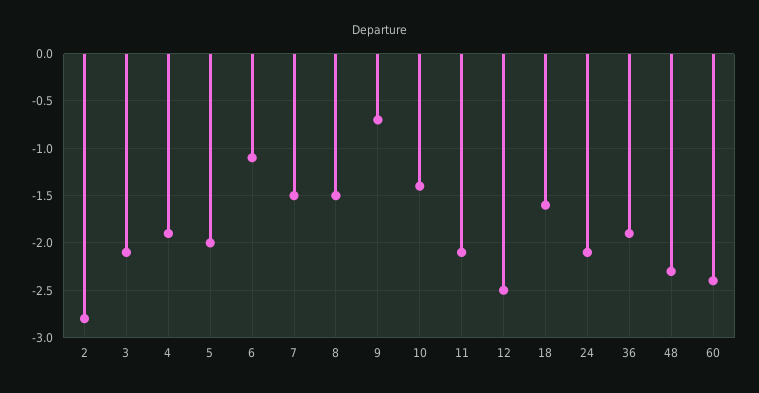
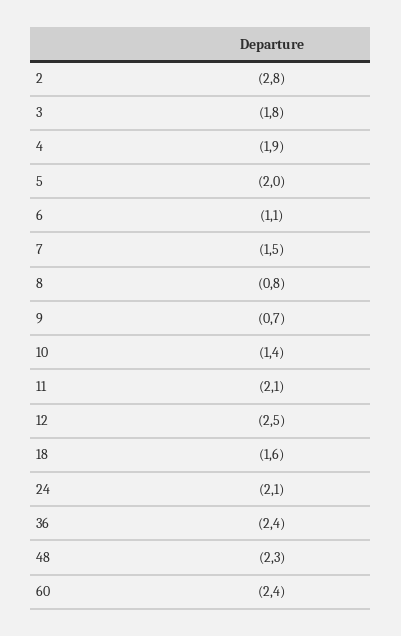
3: -2.1 -> -1.8
8: -1.5 -> -0.8
36: -1.9 -> -2.4

